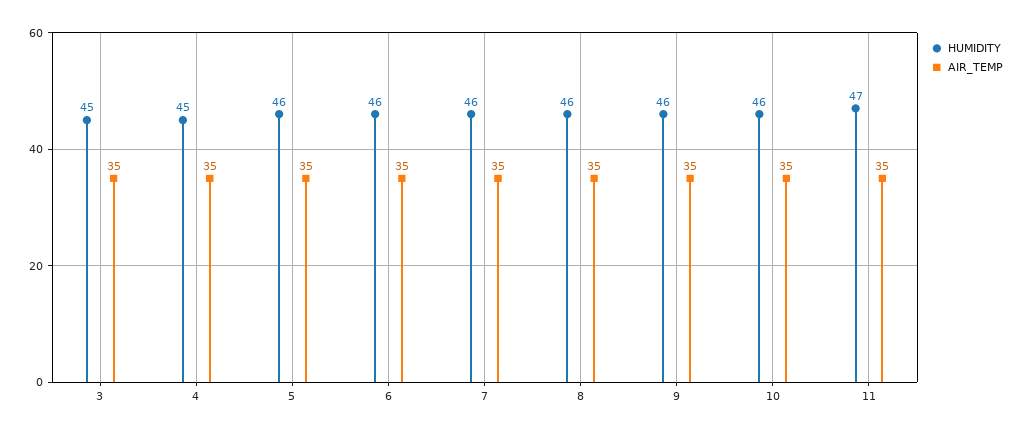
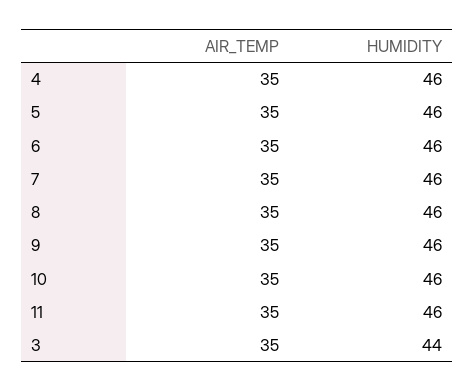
HUMIDITY, 3: 45 -> 44
HUMIDITY, 4: 45 -> 46
HUMIDITY, 11: 47 -> 46

